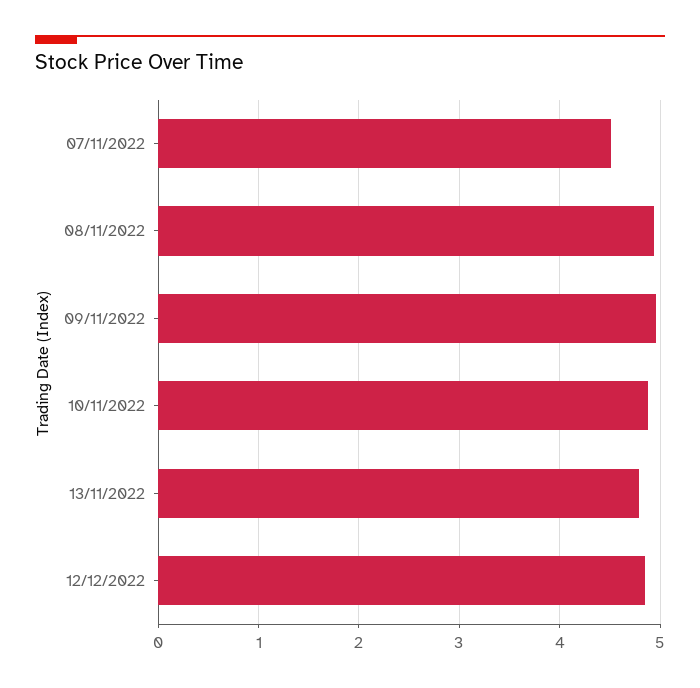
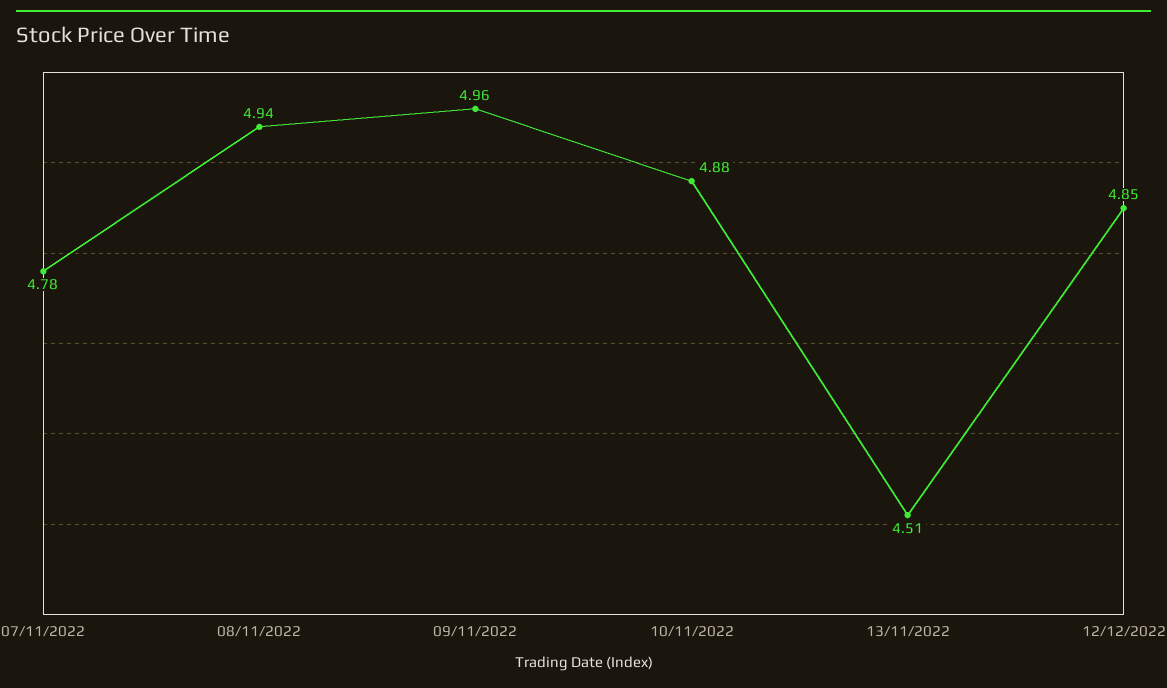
07/11/2022: 4.5 -> 4.78
13/11/2022: 4.8 -> 4.51

